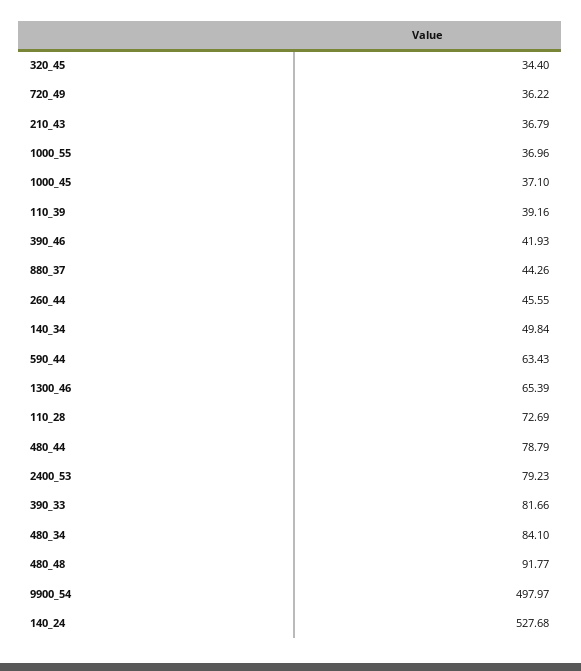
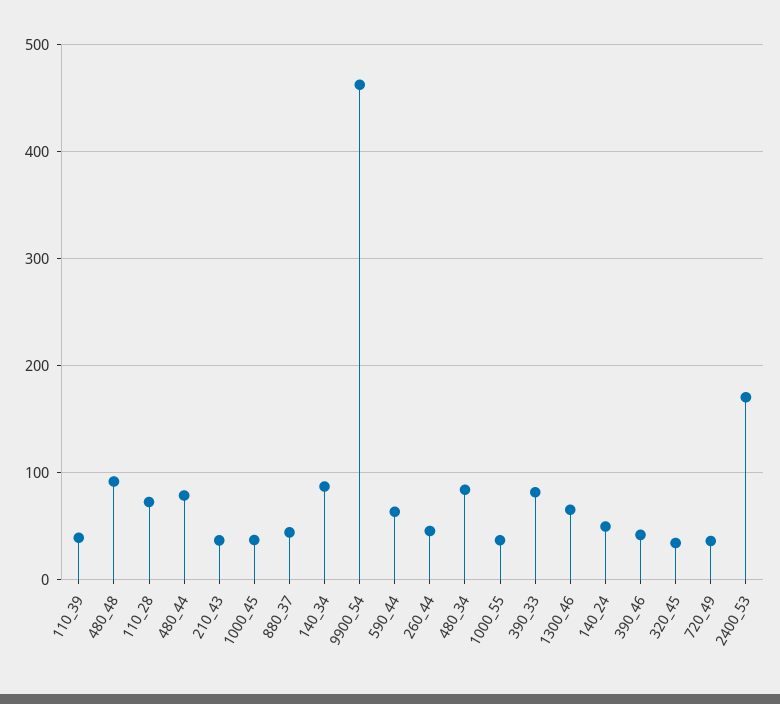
140_34: 49.84 -> 90
2400_53: 79.23 -> 170
9900_54: 497.97 -> 460
140_24: 527.68 -> 50

